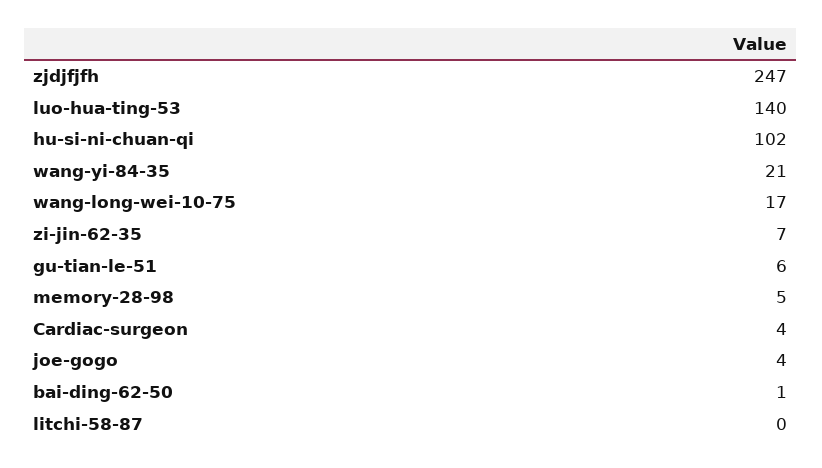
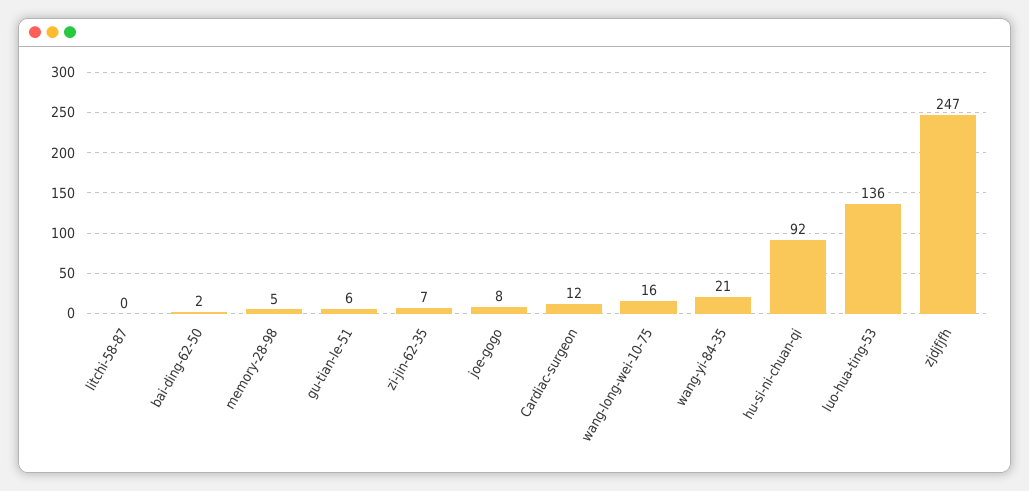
luo-hua-ting-53: 140 -> 136
hu-si-ni-chuan-qi: 102 -> 92
wang-long-wei-10-75: 17 -> 16
Cardiac-surgeon: 4 -> 12
joe-gogo: 4 -> 8
bai-ding-62-50: 1 -> 2

